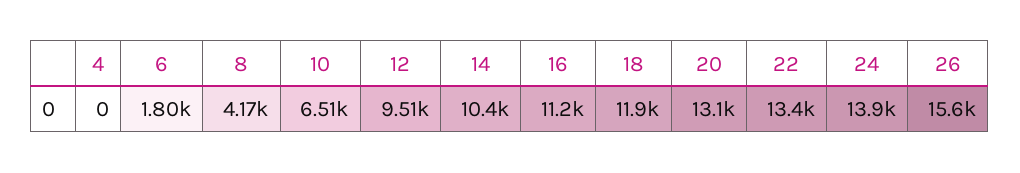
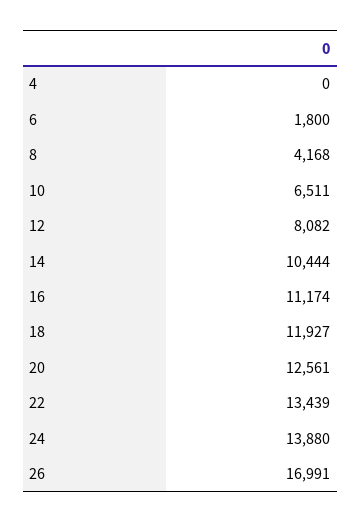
12: 9510 -> 8082
20: 13100 -> 12561
26: 15600 -> 16991

